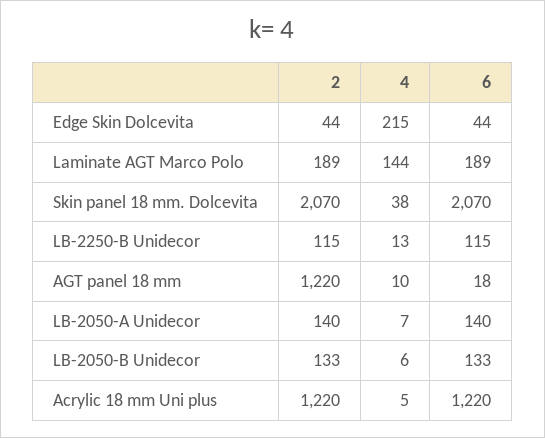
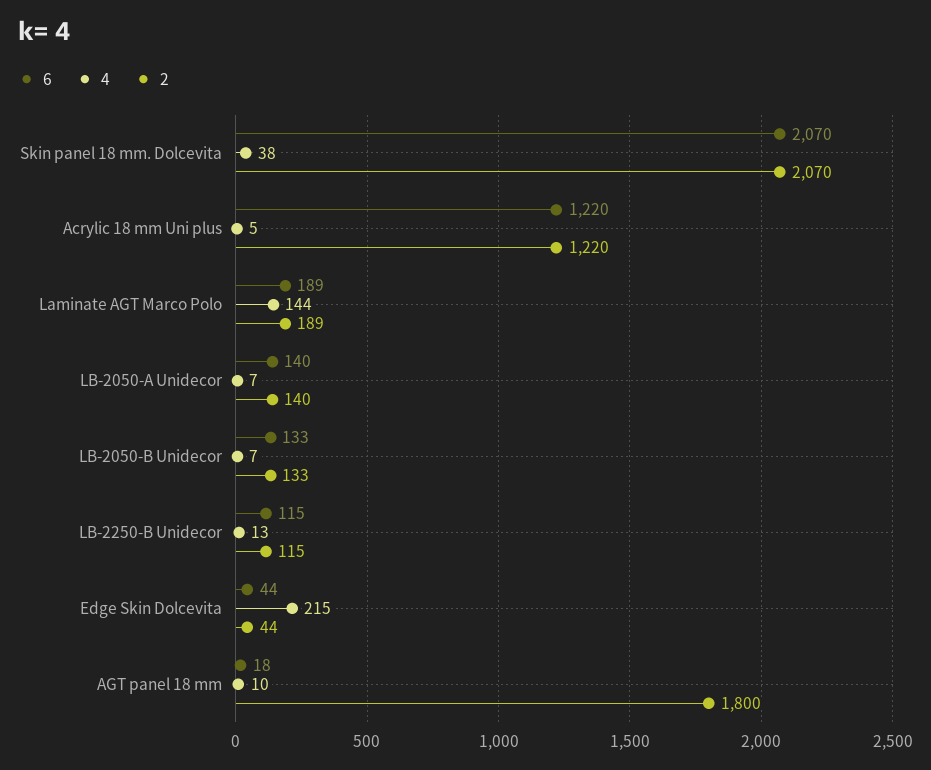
2, AGT panel 18 mm: 1220 -> 1800
4, LB-2050-B Unidecor: 6 -> 7

